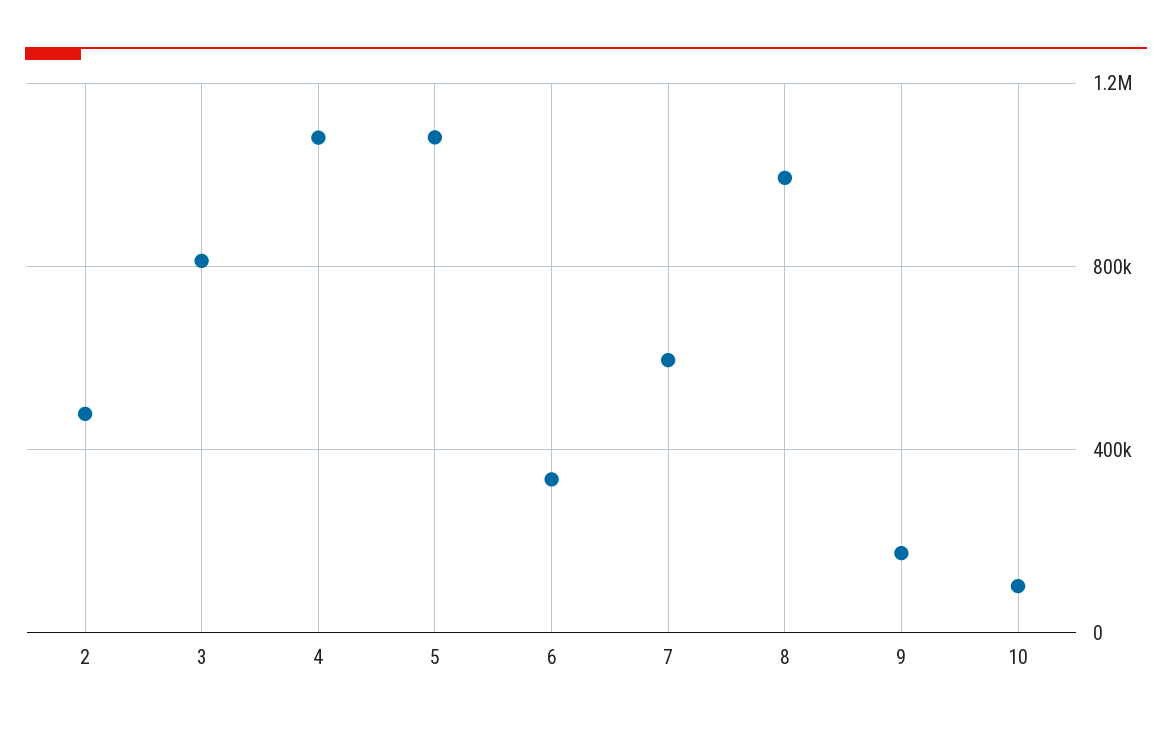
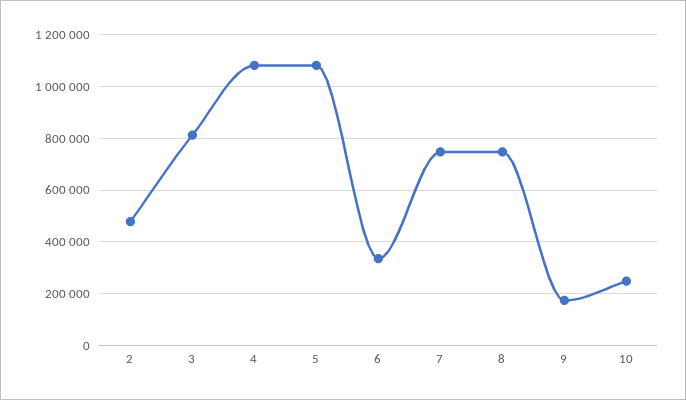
7: 600000 -> 750000
8: 1000000 -> 750000
10: 100000 -> 250000

